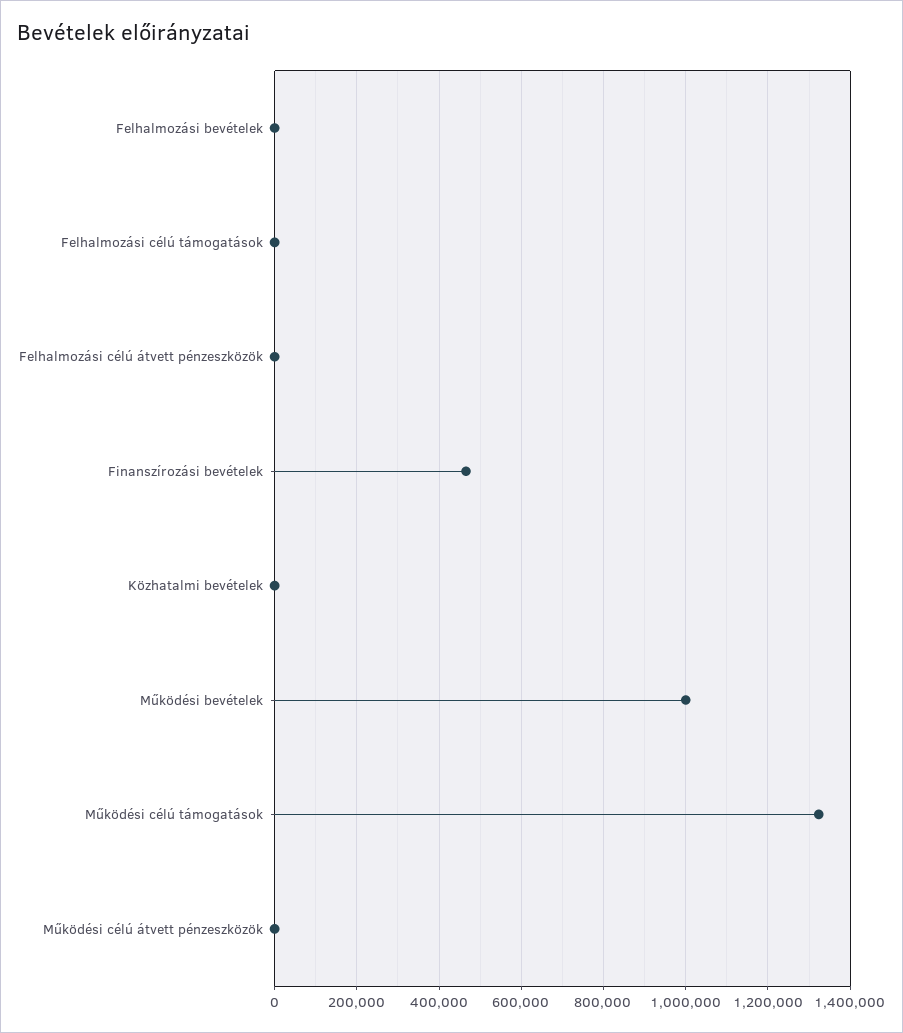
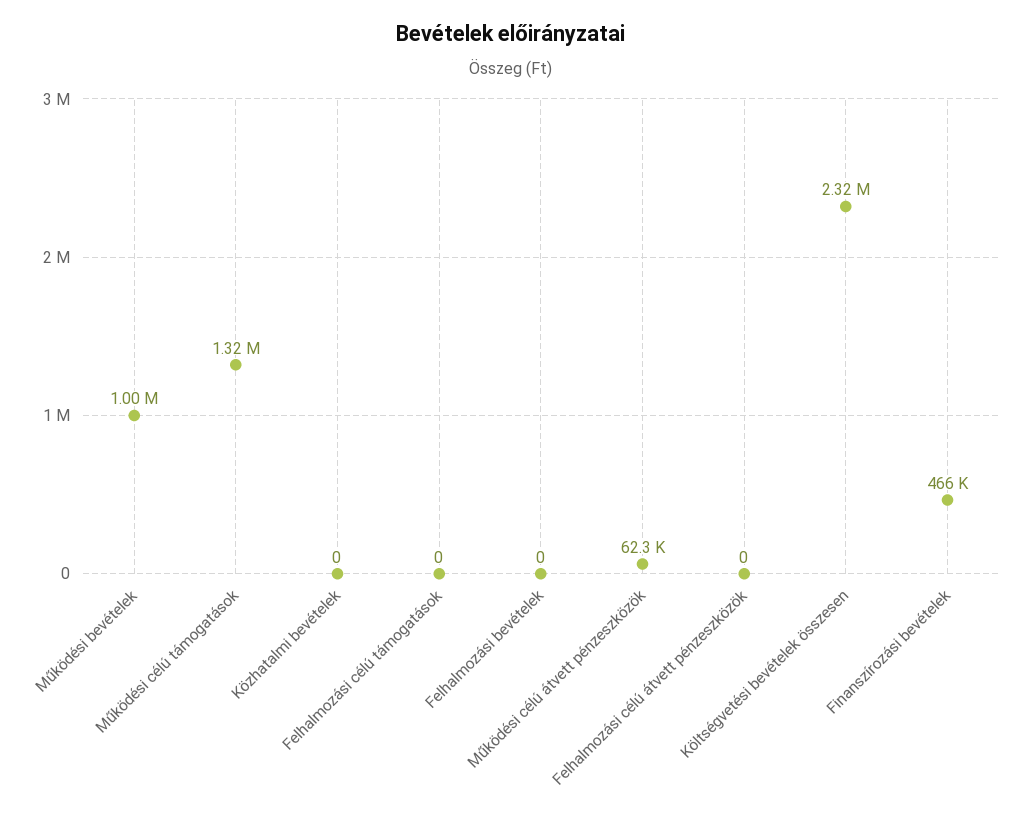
Működési célú átvett pénzeszközök: 0 -> 62300
Költségvetési bevételek összesen: none -> 2320000

